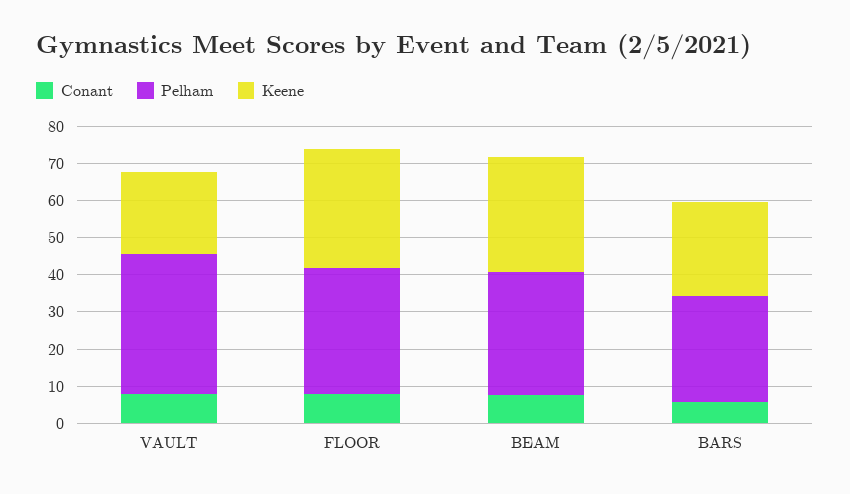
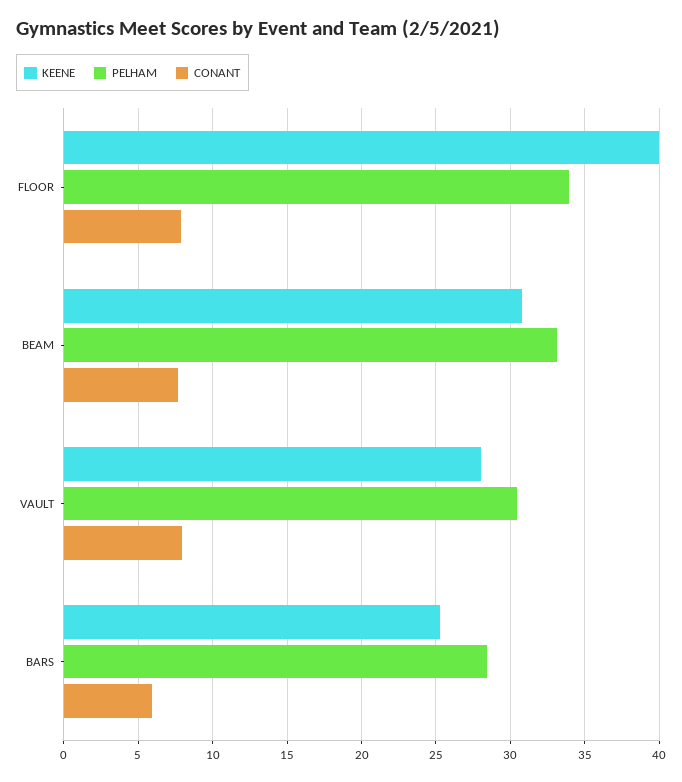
Pelham, VAULT: 37.5 -> 30.5
Keene, VAULT: 22.5 -> 28
Keene, FLOOR: 32.5 -> 40

